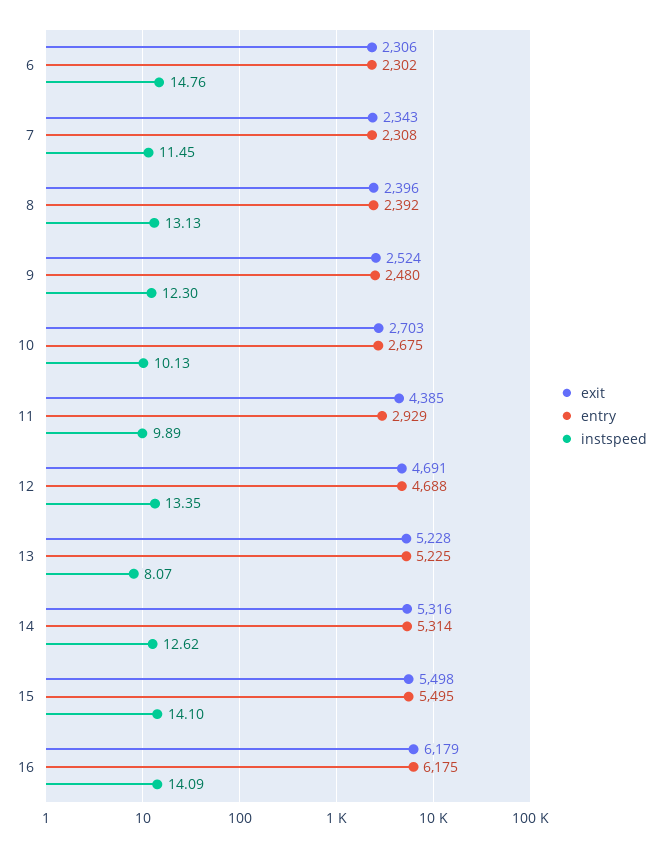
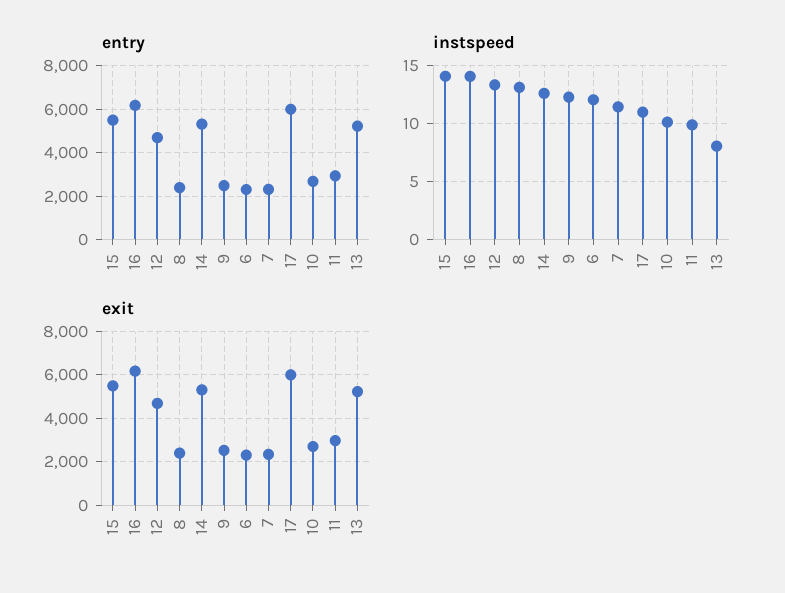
instspeed, 6: 14.76 -> 12
exit, 11: 4385 -> 3000
entry, 17: none -> 6000
instspeed, 17: none -> 11
exit, 17: none -> 6000

